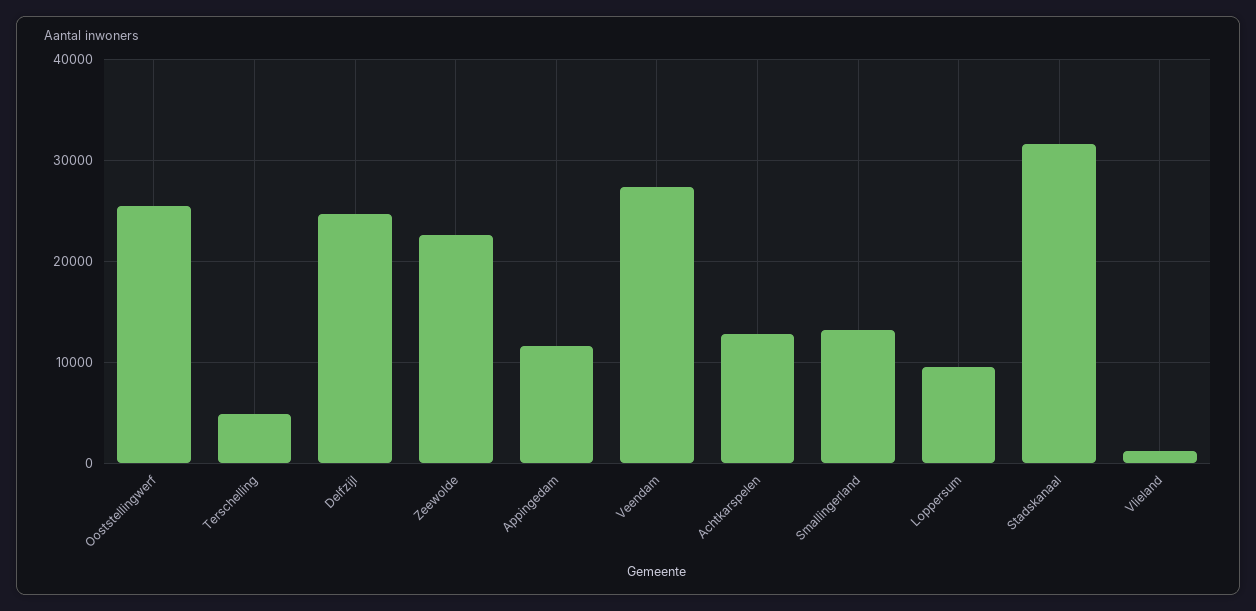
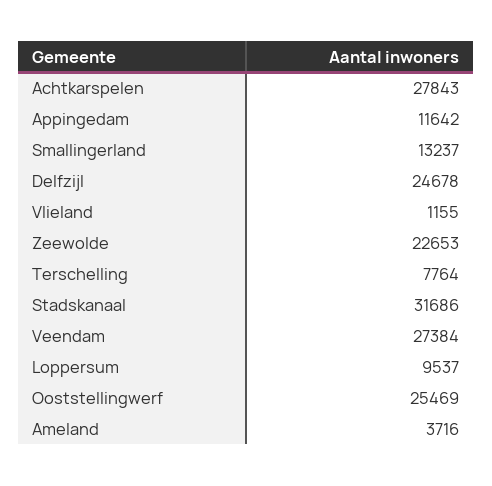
Terschelling: 5000 -> 7764
Achtkarspelen: 13000 -> 27843
Ameland: none -> 3716

